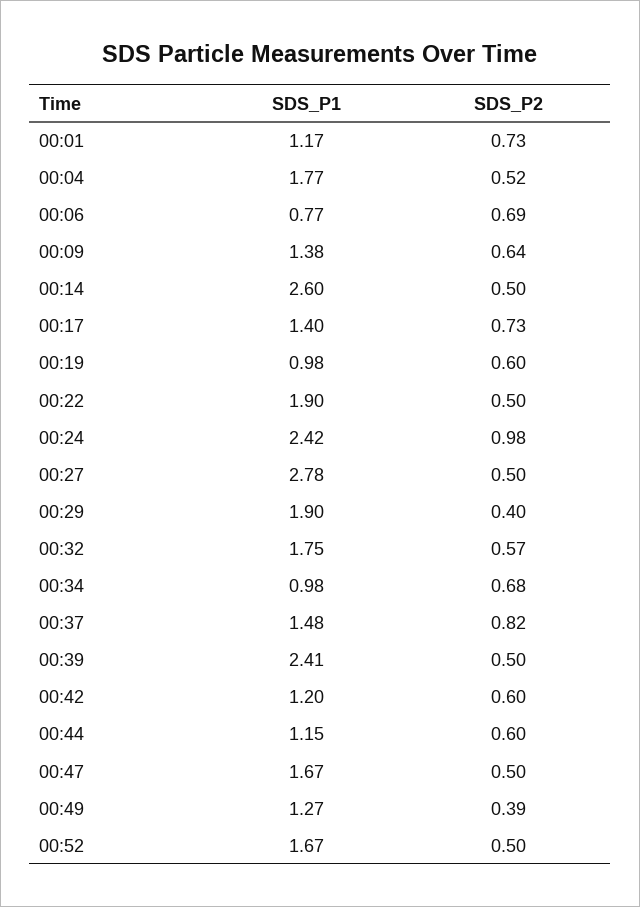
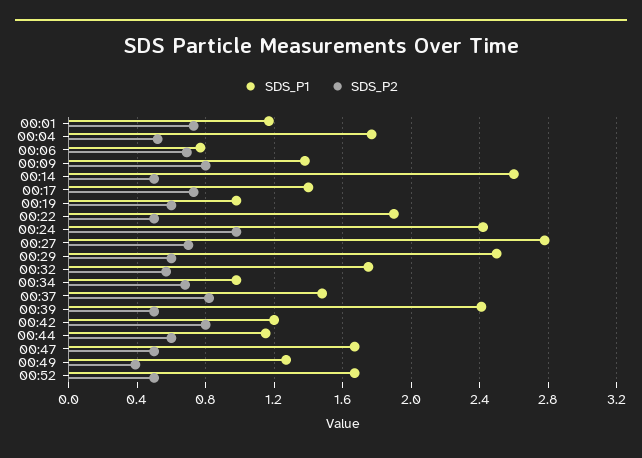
SDS_P2, 00:09: 0.64 -> 0.8
SDS_P2, 00:27: 0.5 -> 0.7
SDS_P1, 00:29: 1.9 -> 2.5
SDS_P2, 00:29: 0.4 -> 0.6
SDS_P2, 00:42: 0.6 -> 0.8

